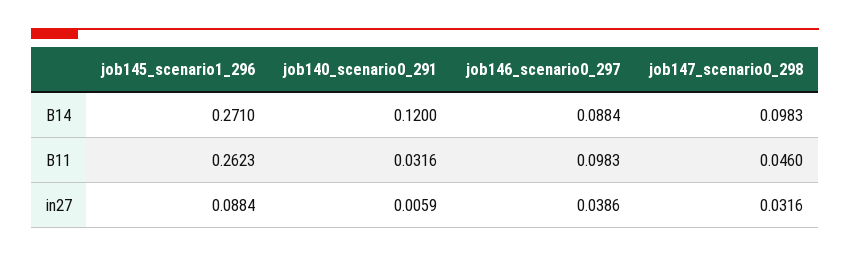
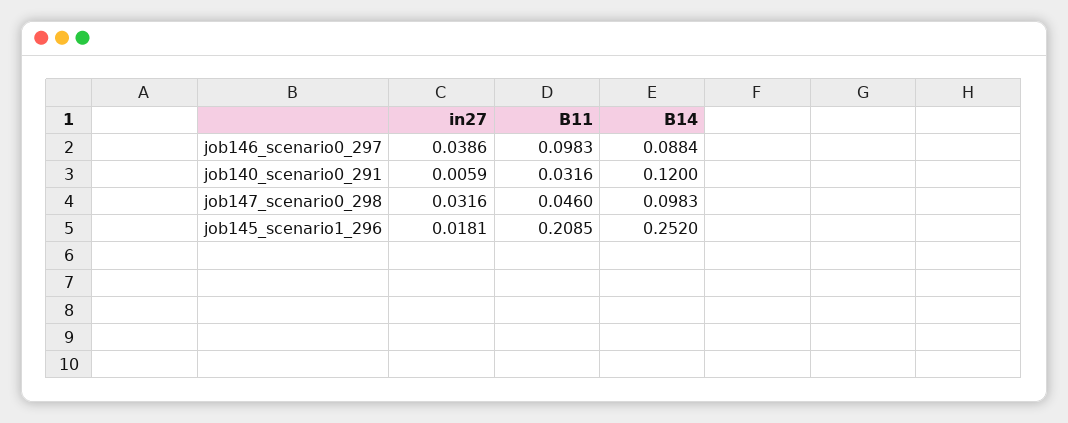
job145_scenario1_296, B14: 0.271 -> 0.252
job145_scenario1_296, B11: 0.2623 -> 0.2085
job145_scenario1_296, in27: 0.0884 -> 0.0181

